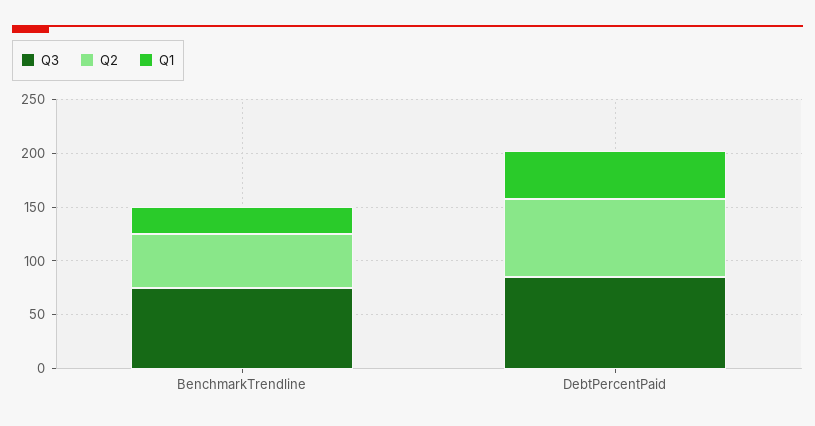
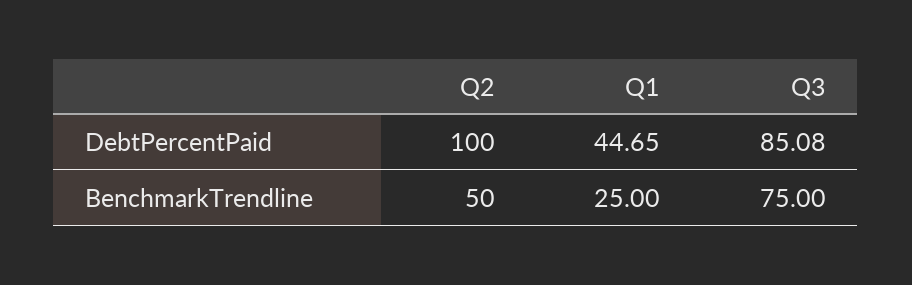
Q2, DebtPercentPaid: 70 -> 100

